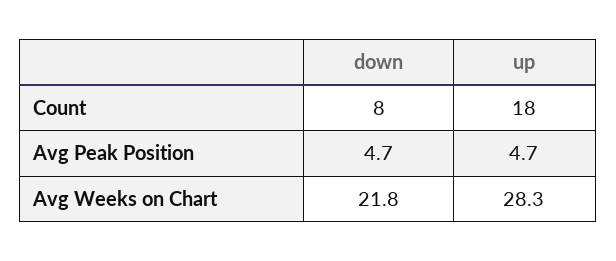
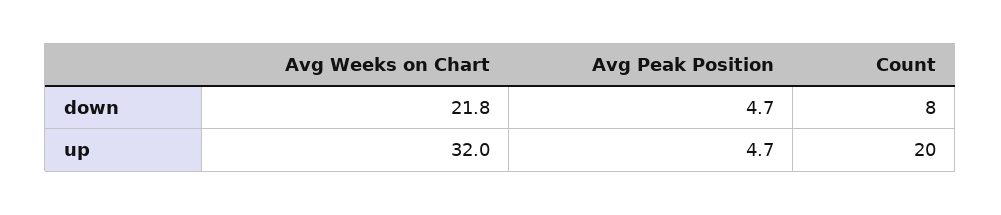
up, Count: 18 -> 20
up, Avg Weeks on Chart: 28.3 -> 32

